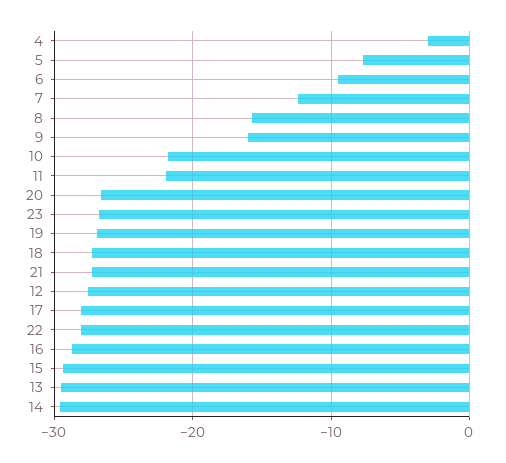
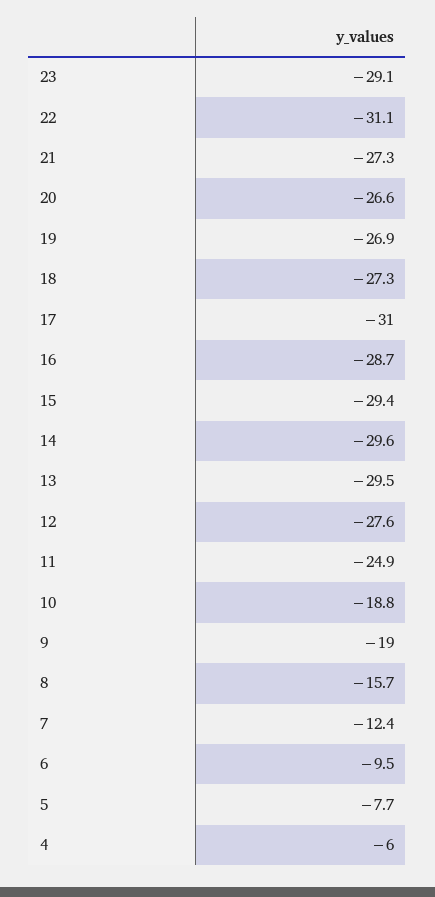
4: -3 -> -6
9: -16 -> -19
10: -22 -> -18.8
11: -22 -> -24.9
23: -27 -> -29.1
17: -28 -> -31
22: -28 -> -31.1

